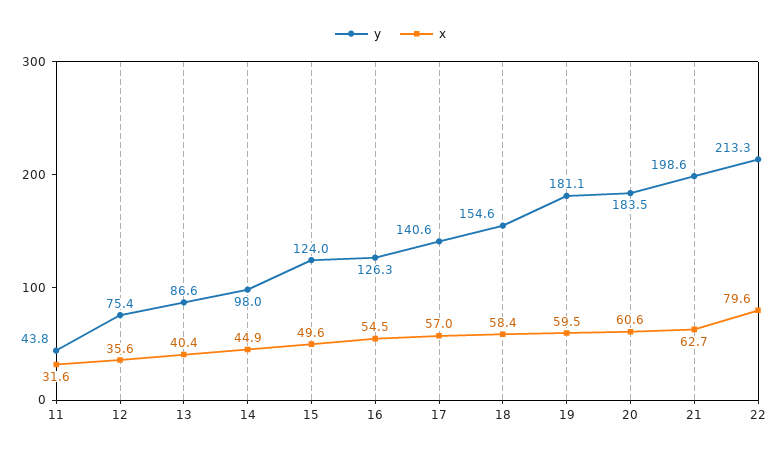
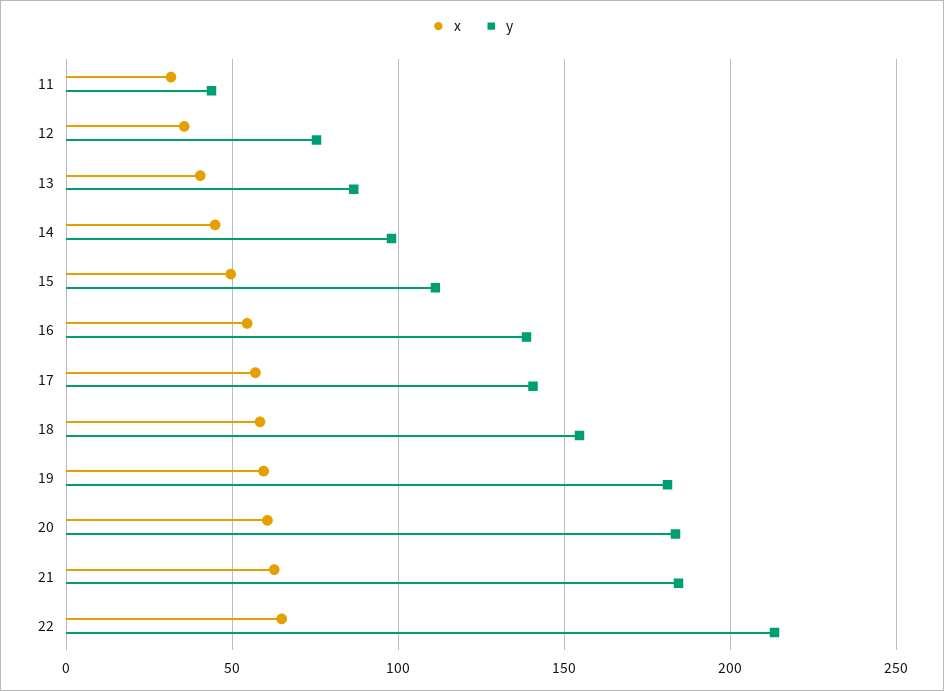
y, 15: 124 -> 110
y, 16: 126.3 -> 140
y, 21: 198.6 -> 185
x, 22: 79.6 -> 65

